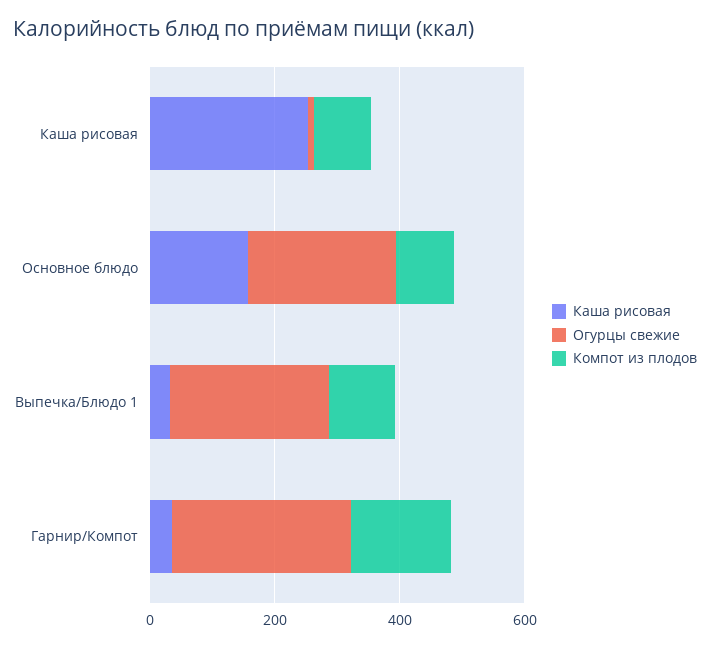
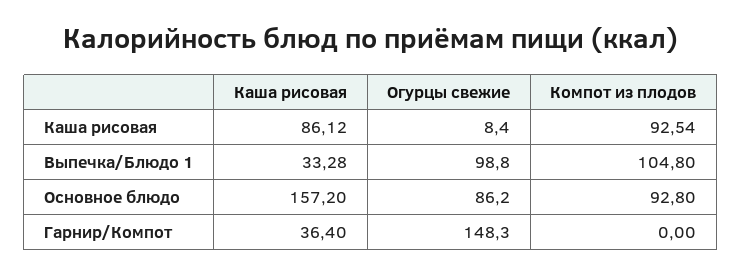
Каша рисовая, Каша рисовая: 250 -> 86.12
Огурцы свежие, Основное блюдо: 250 -> 86.2
Огурцы свежие, Выпечка/Блюдо 1: 250 -> 98.8
Огурцы свежие, Гарнир/Компот: 300 -> 148.3
Компот из плодов, Гарнир/Компот: 150 -> 0

